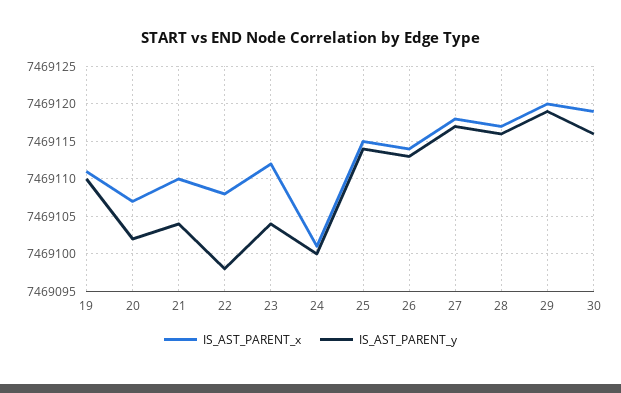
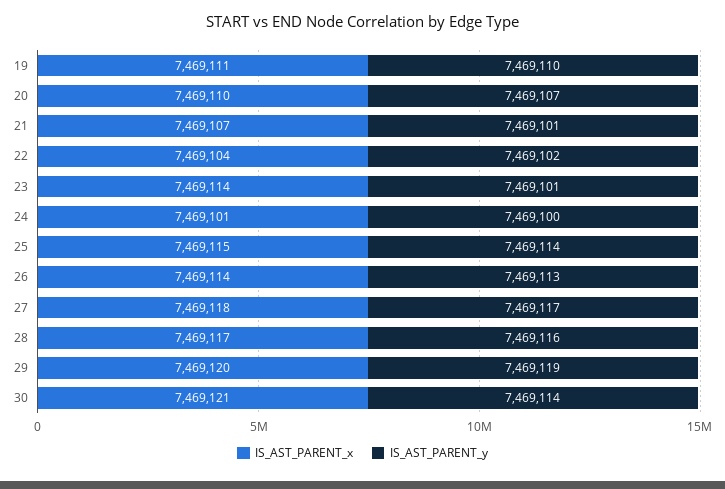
IS_AST_PARENT_x, 20: 7469107 -> 7469110
IS_AST_PARENT_y, 20: 7469102 -> 7469107
IS_AST_PARENT_x, 21: 7469110 -> 7469107
IS_AST_PARENT_y, 21: 7469104 -> 7469101
IS_AST_PARENT_x, 22: 7469108 -> 7469104
IS_AST_PARENT_y, 22: 7469098 -> 7469102
IS_AST_PARENT_x, 23: 7469112 -> 7469114
IS_AST_PARENT_y, 23: 7469104 -> 7469101
IS_AST_PARENT_x, 30: 7469119 -> 7469121
IS_AST_PARENT_y, 30: 7469116 -> 7469114

